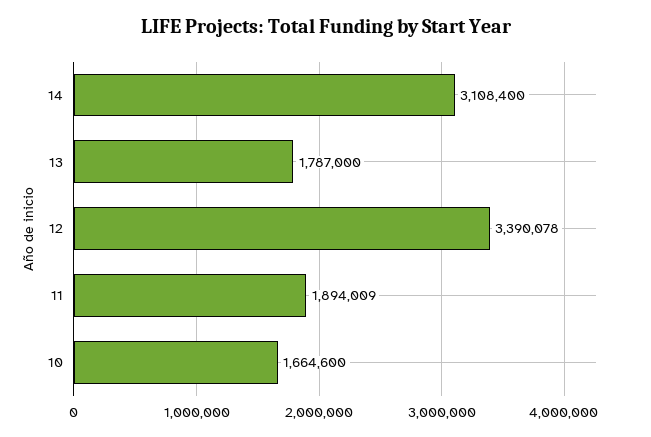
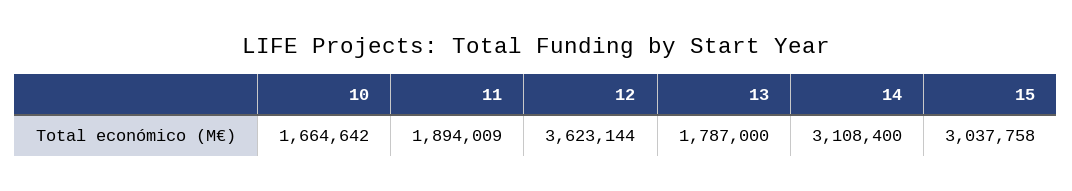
12: 3390078 -> 3623144
10: 1664600 -> 1664642
15: none -> 3037758

